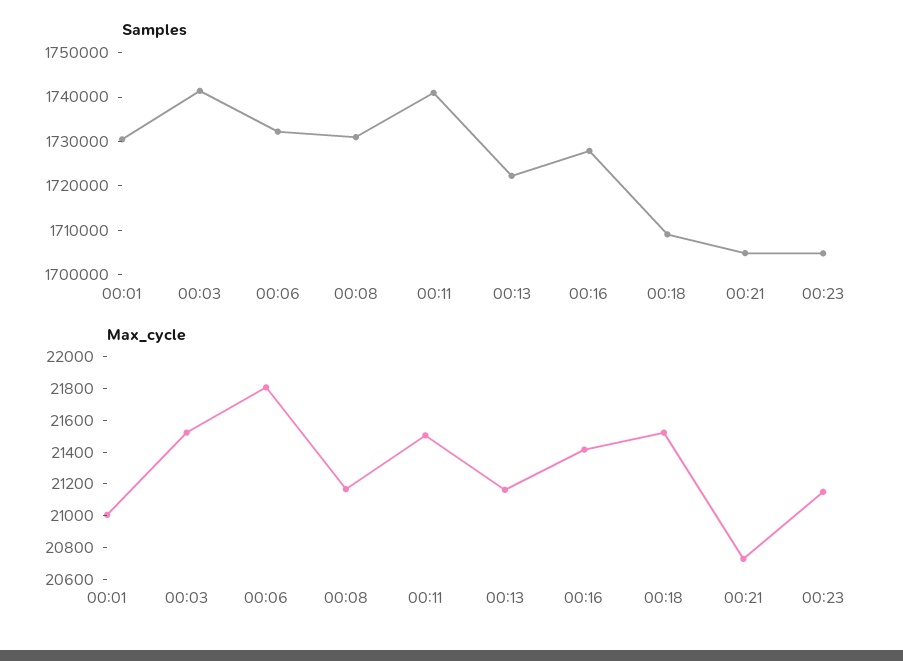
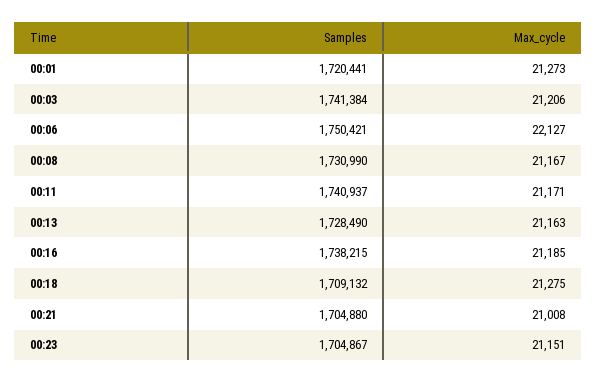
Samples, 00:01: 1730000 -> 1720441
Samples, 00:06: 1732000 -> 1750421
Samples, 00:13: 1722000 -> 1728490
Samples, 00:16: 1728000 -> 1738215
Max_cycle, 00:01: 21000 -> 21273
Max_cycle, 00:03: 21500 -> 21206
Max_cycle, 00:06: 21800 -> 22127
Max_cycle, 00:11: 21500 -> 21171
Max_cycle, 00:16: 21400 -> 21185
Max_cycle, 00:18: 21500 -> 21275
Max_cycle, 00:21: 20700 -> 21008

